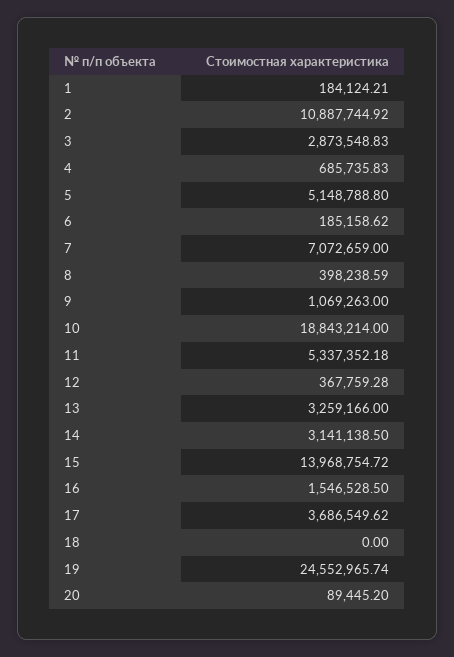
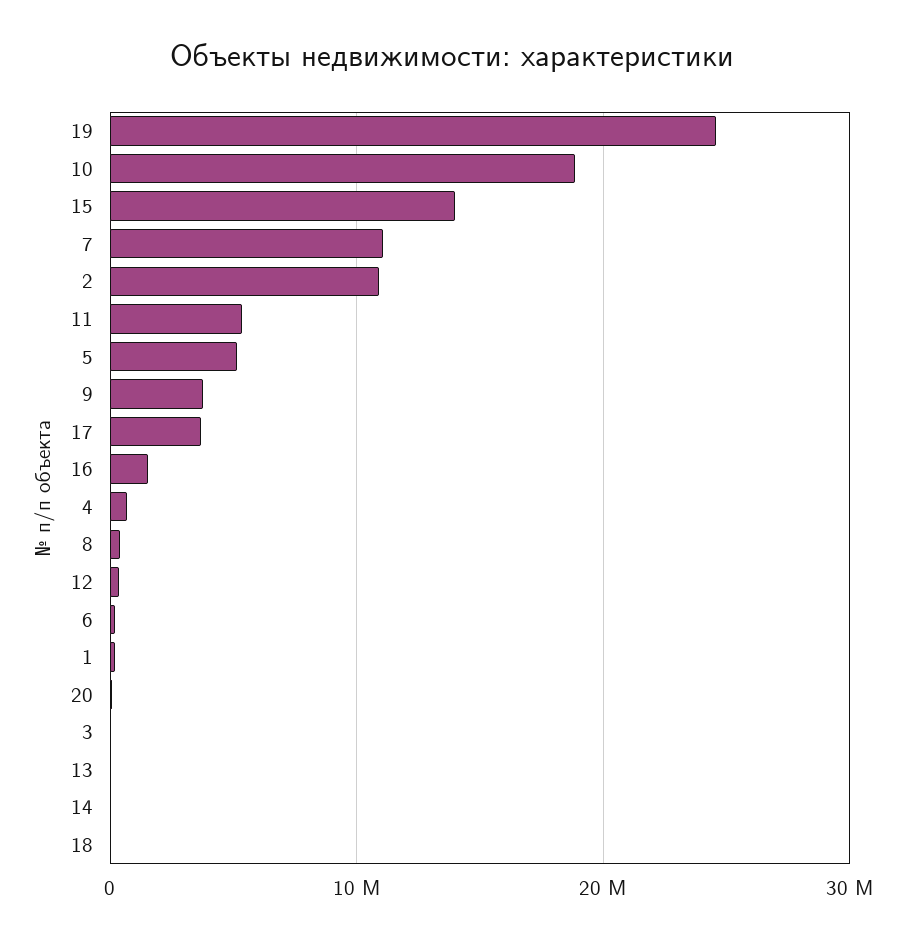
3: 2873548.83 -> 0
7: 7072659 -> 11000000
9: 1069263 -> 4000000
13: 3259166 -> 0
14: 3141138.5 -> 0

